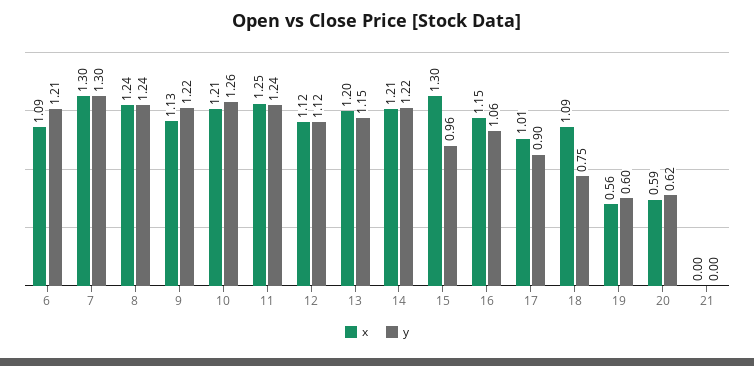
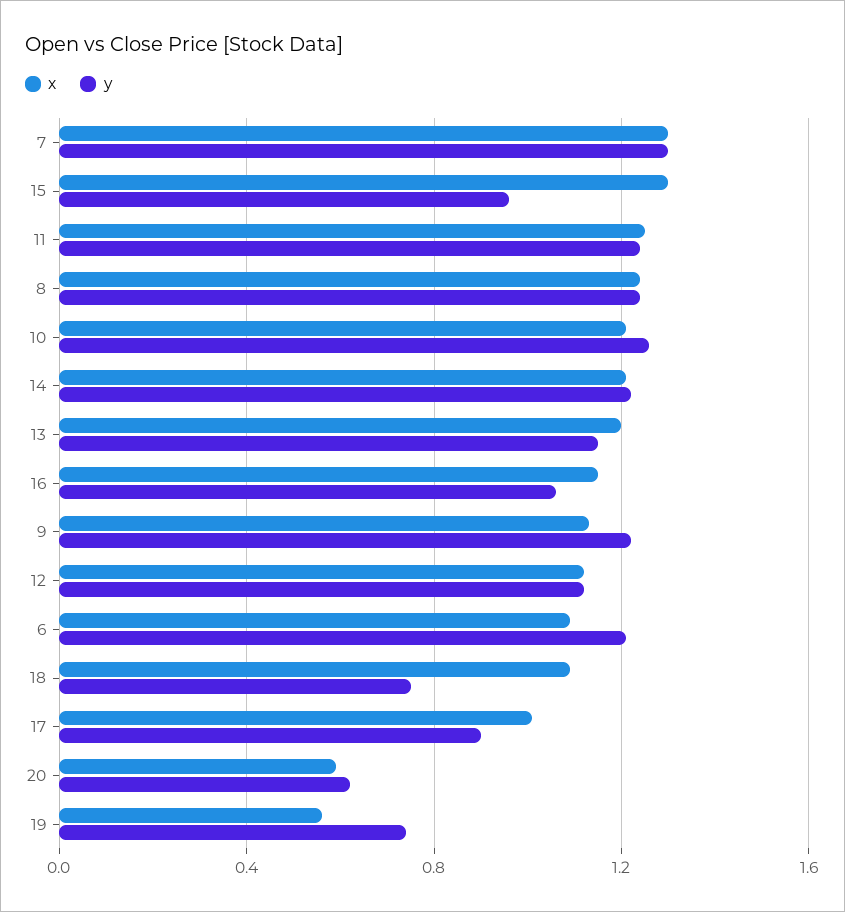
y, 19: 0.6 -> 0.75
x, 21: 0 -> none
y, 21: 0 -> none

